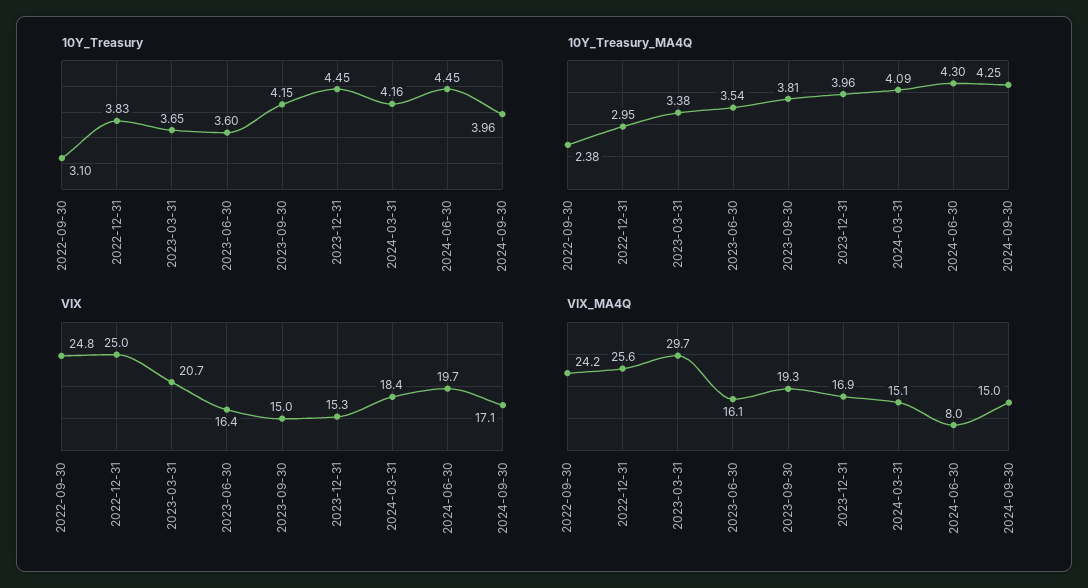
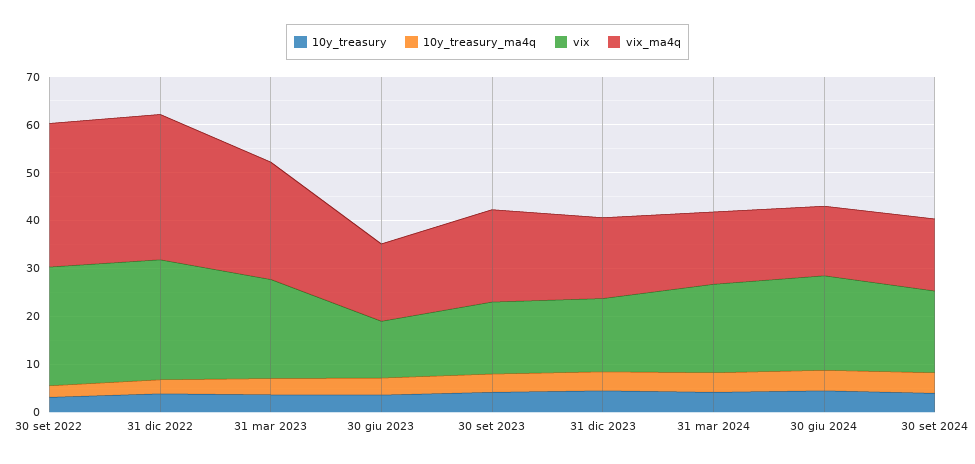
VIX, 2023-06-30: 16.4 -> 12
VIX_MA4Q, 2022-09-30: 24.2 -> 30
VIX_MA4Q, 2022-12-31: 25.6 -> 30
VIX_MA4Q, 2023-03-31: 29.7 -> 24
VIX_MA4Q, 2024-06-30: 8 -> 14

